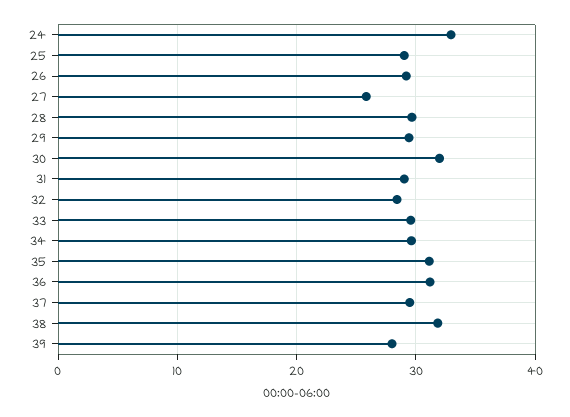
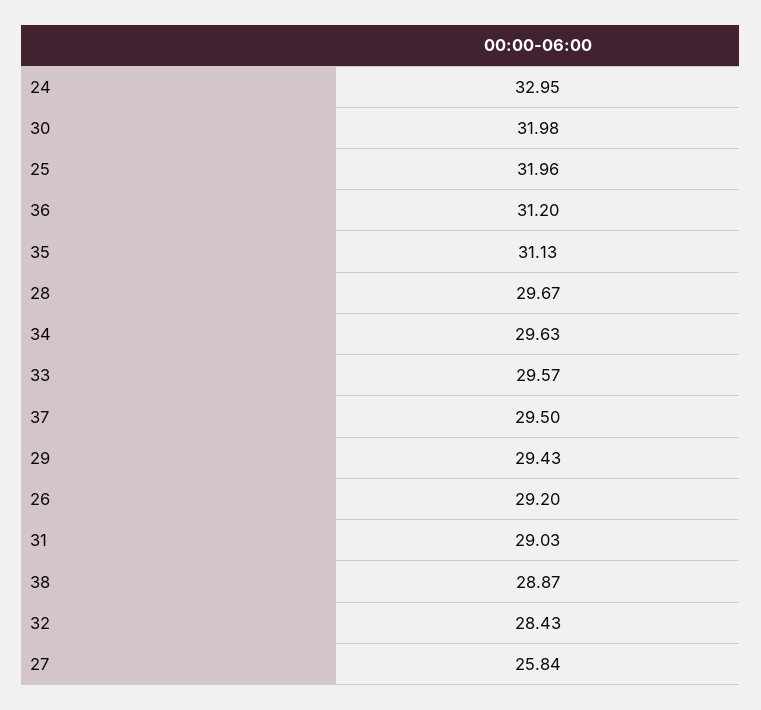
25: 29 -> 31.96
38: 32 -> 28.87
39: 28 -> none

